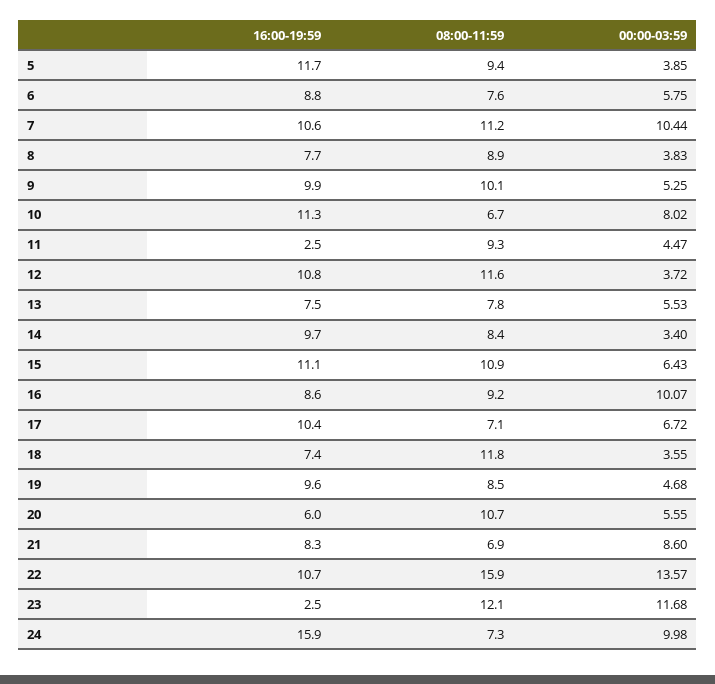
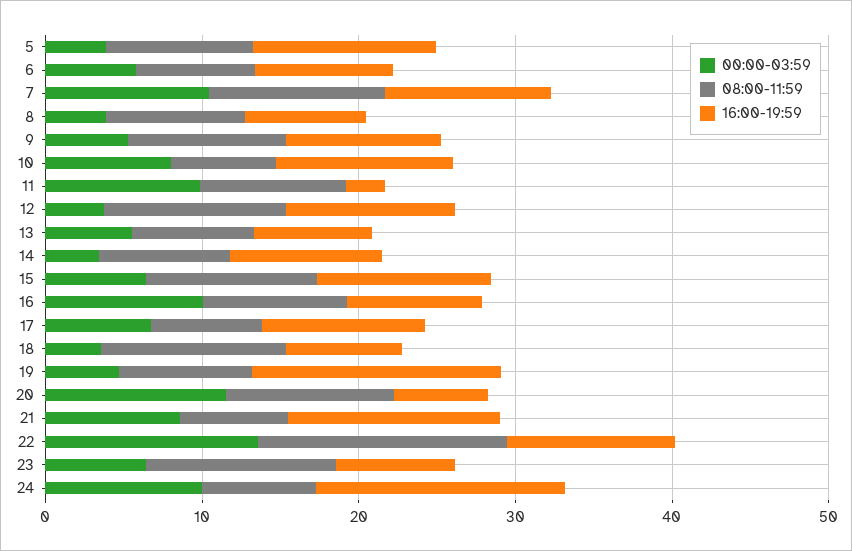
00:00-03:59, 11: 4.47 -> 10
16:00-19:59, 19: 9.6 -> 16
00:00-03:59, 20: 5.55 -> 12
16:00-19:59, 21: 8.3 -> 14
16:00-19:59, 23: 2.5 -> 8
00:00-03:59, 23: 11.68 -> 6

